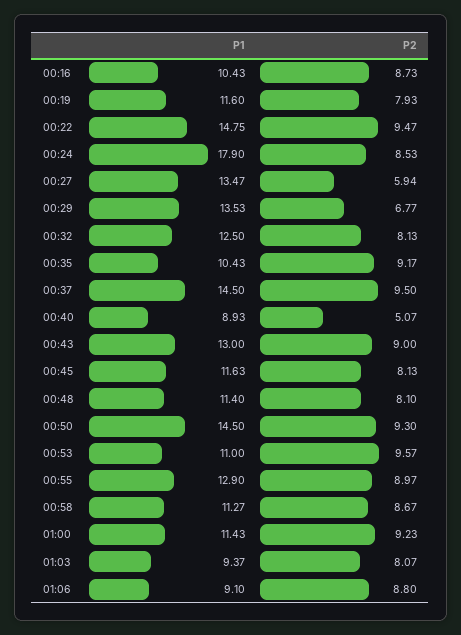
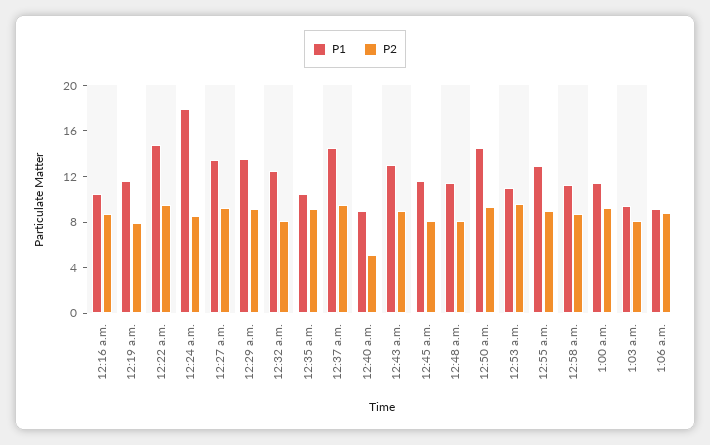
P2, 00:27: 5.94 -> 9
P2, 00:29: 6.77 -> 9

